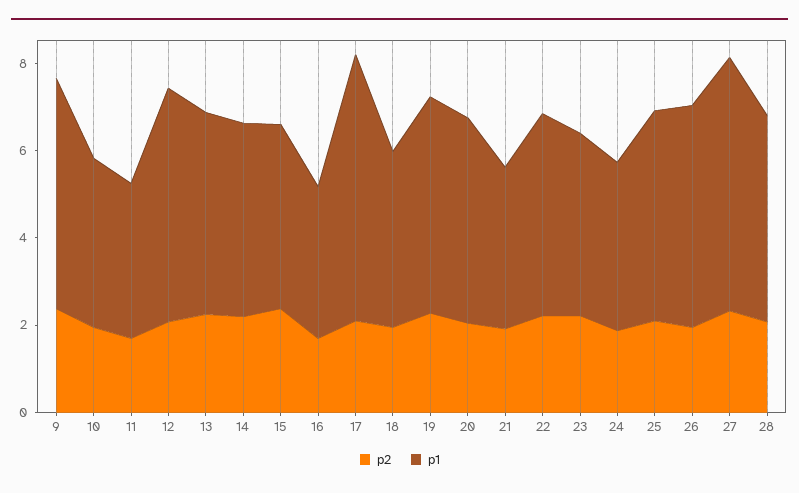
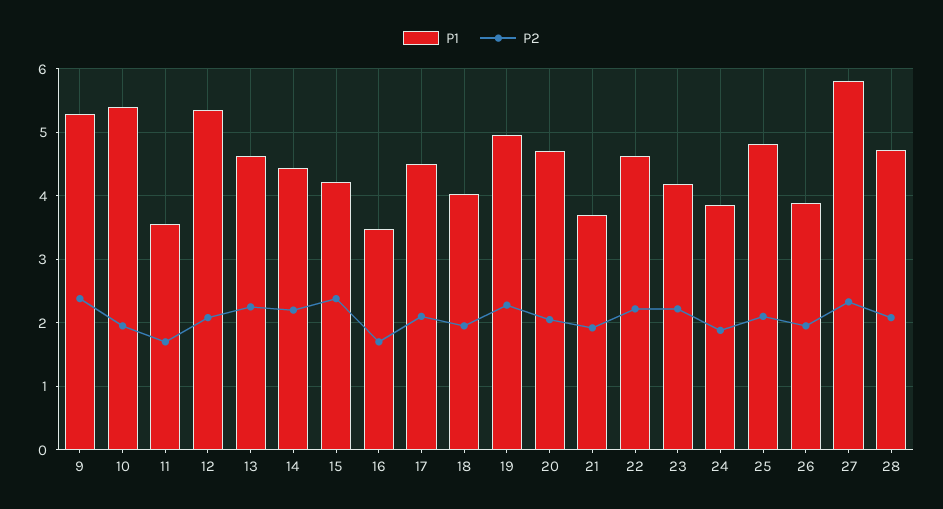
p1, 10: 4 -> 5.4
p1, 17: 6 -> 4.5
p1, 26: 5 -> 3.9

